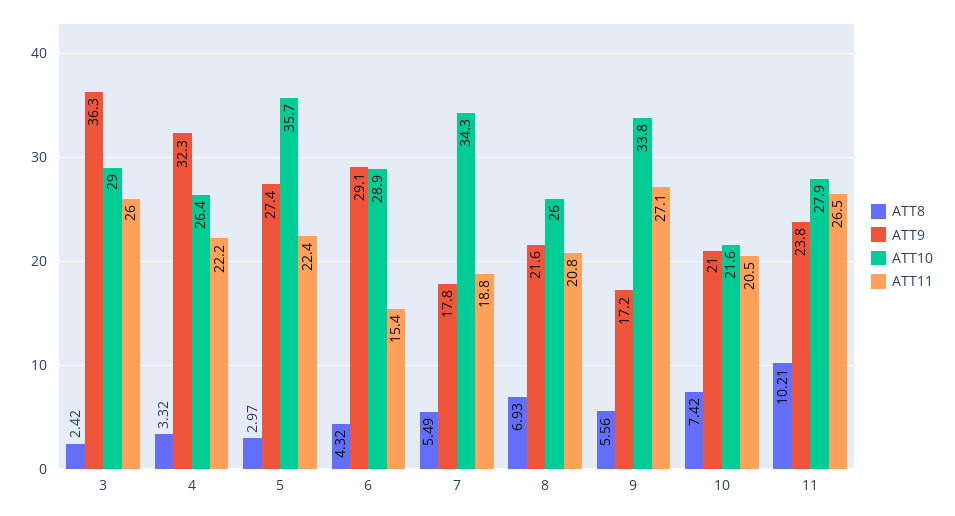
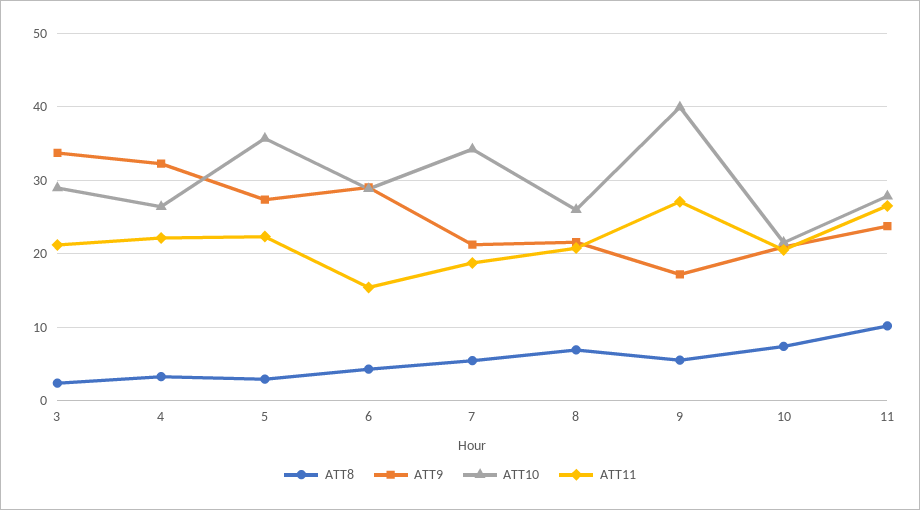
ATT9, 3: 36.3 -> 34
ATT11, 3: 26 -> 21
ATT9, 7: 17.8 -> 21
ATT10, 9: 33.8 -> 40

